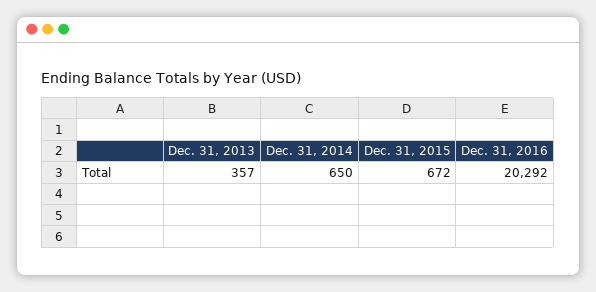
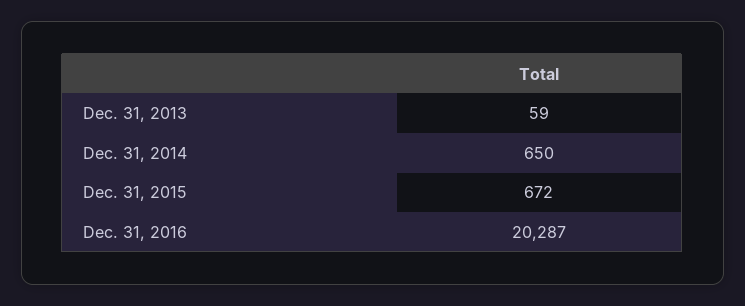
Dec. 31, 2013: 357 -> 59
Dec. 31, 2016: 20292 -> 20287

